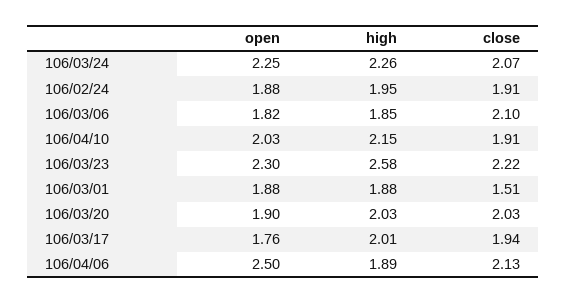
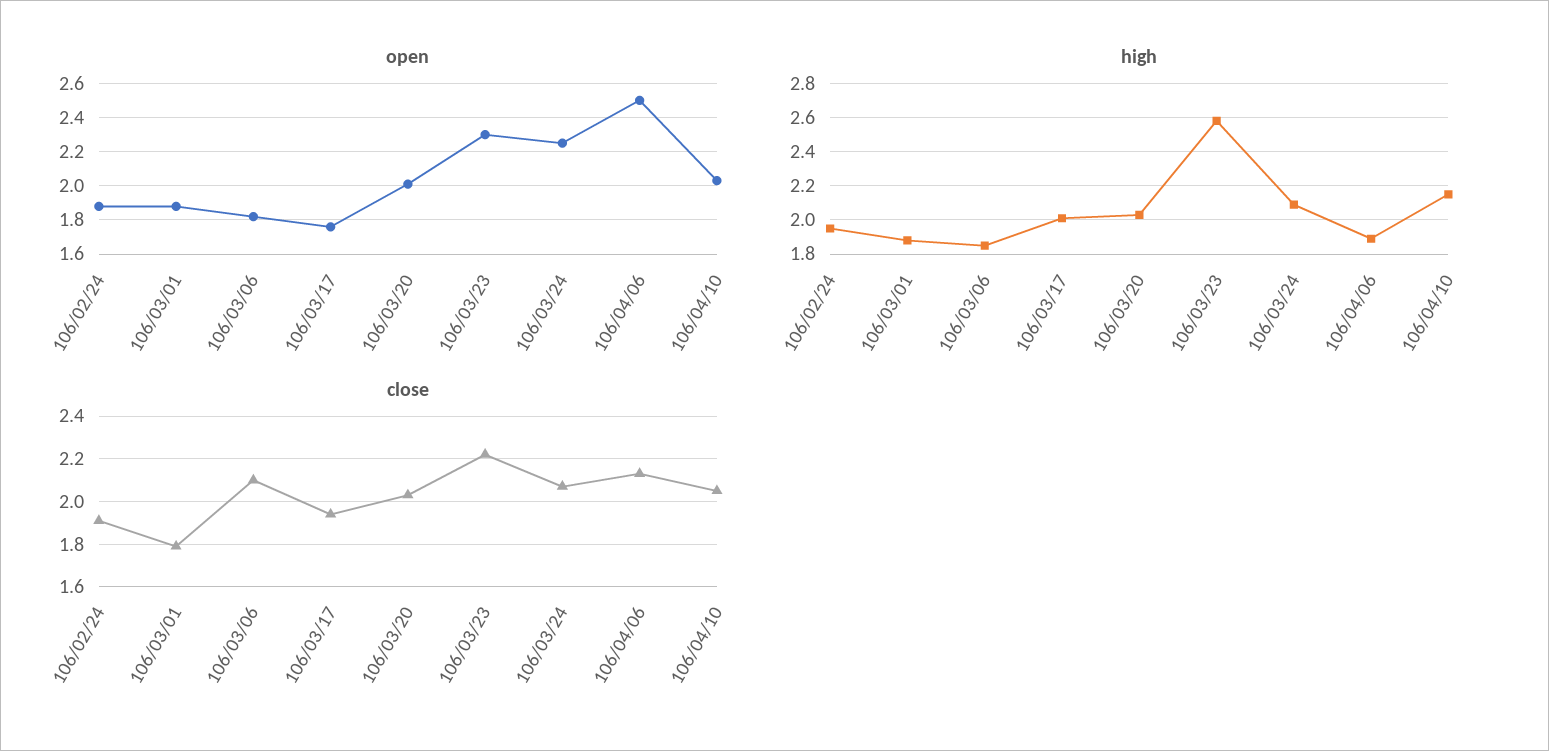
high, 106/03/24: 2.26 -> 2.1
close, 106/04/10: 1.91 -> 2.05
close, 106/03/01: 1.51 -> 1.8
open, 106/03/20: 1.9 -> 2

